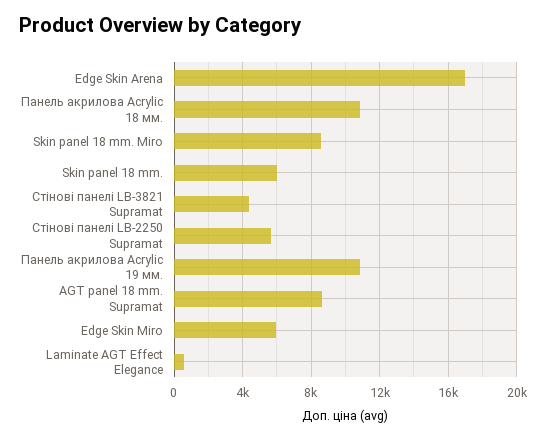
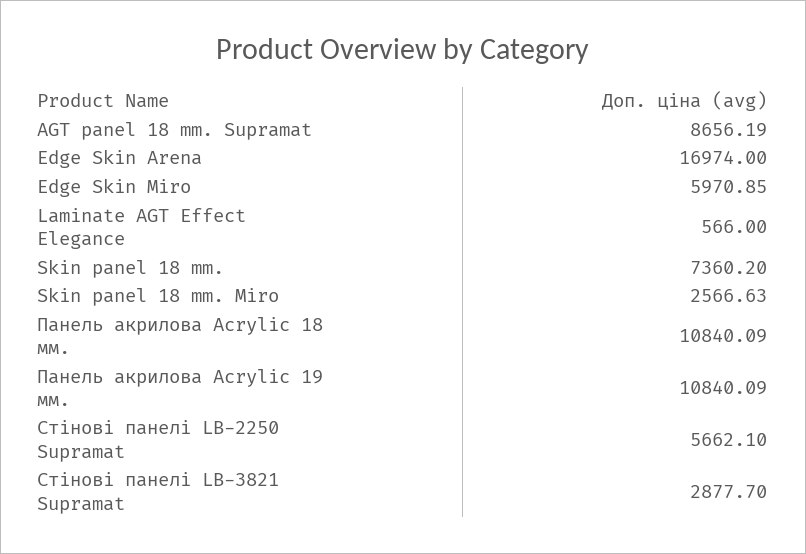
Skin panel 18 mm. Miro: 8500 -> 2566.63
Skin panel 18 mm.: 6000 -> 7360.2
Стінові панелі LB-3821 Supramat: 4500 -> 2877.7

